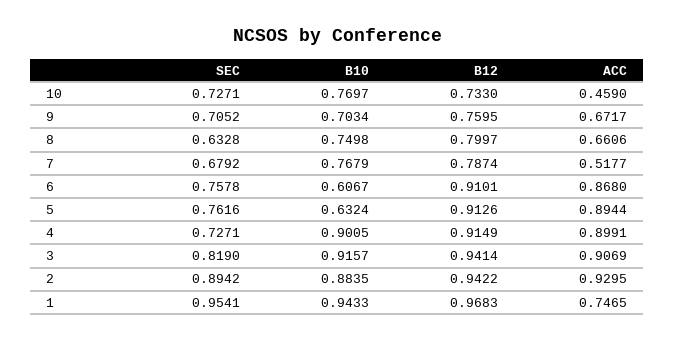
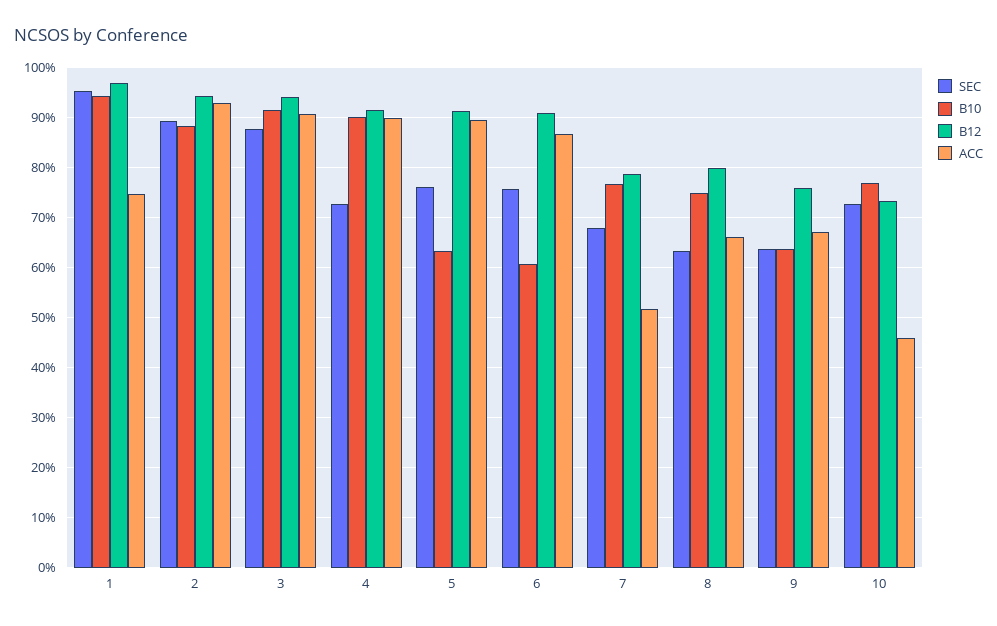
SEC, 9: 0.7052 -> 0.64
B10, 9: 0.7034 -> 0.64
SEC, 3: 0.819 -> 0.88

